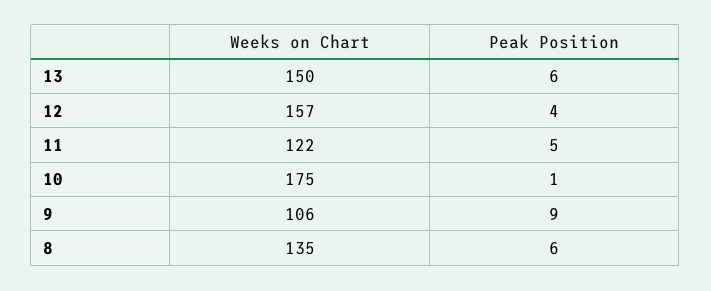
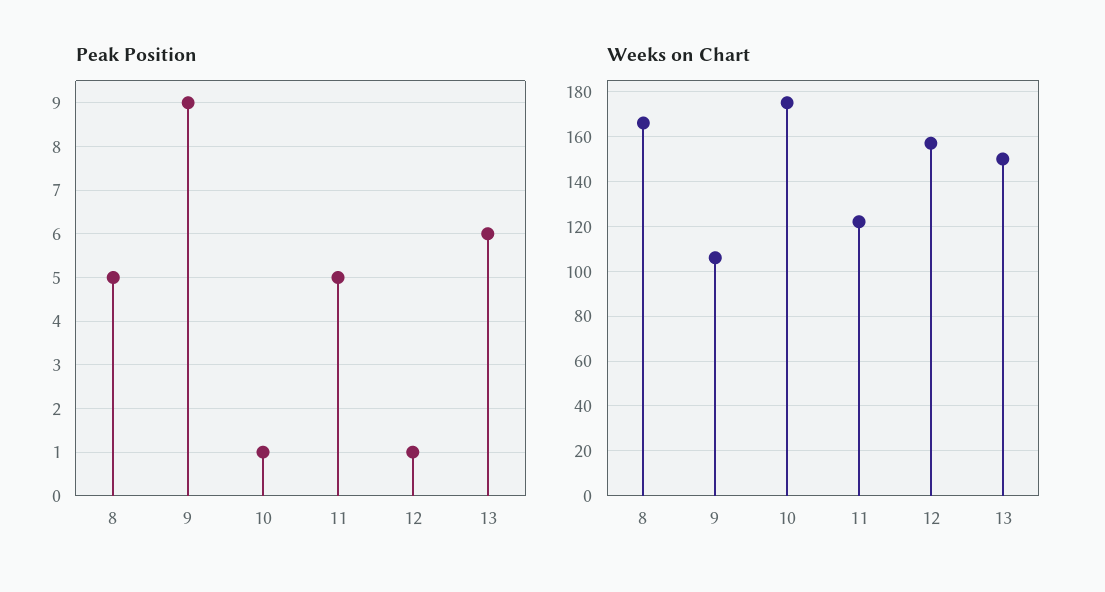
Peak Position, 12: 4 -> 1
Weeks on Chart, 8: 135 -> 165
Peak Position, 8: 6 -> 5

